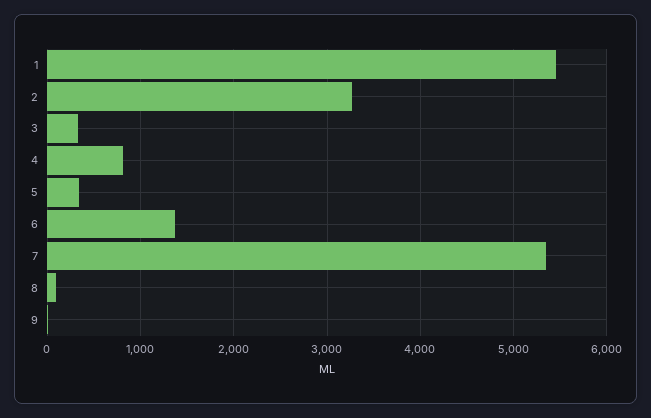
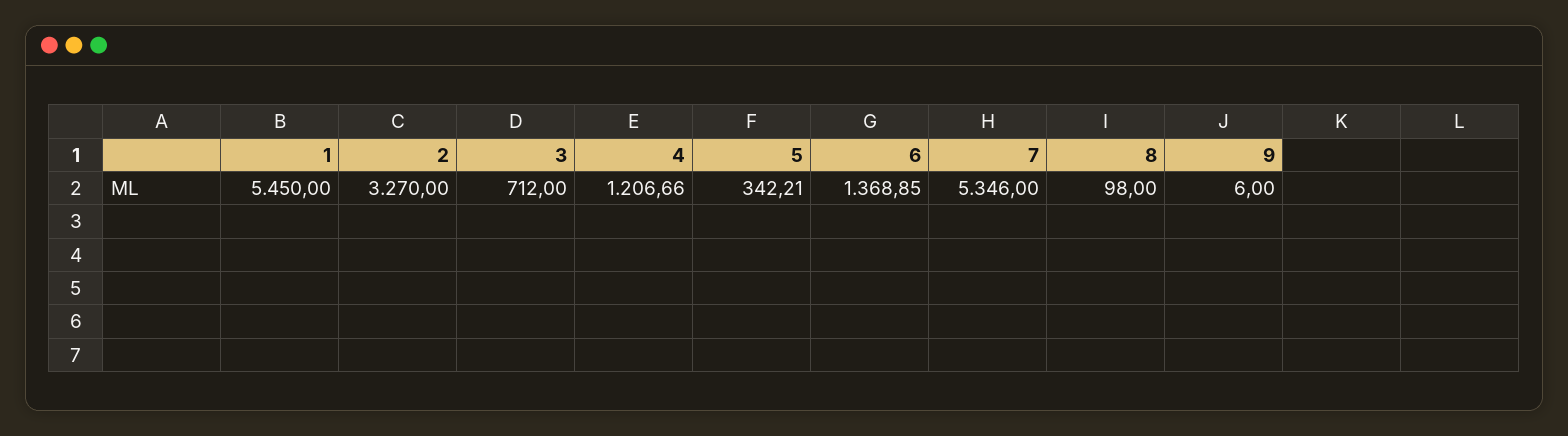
3: 300 -> 712
4: 800 -> 1206.66

